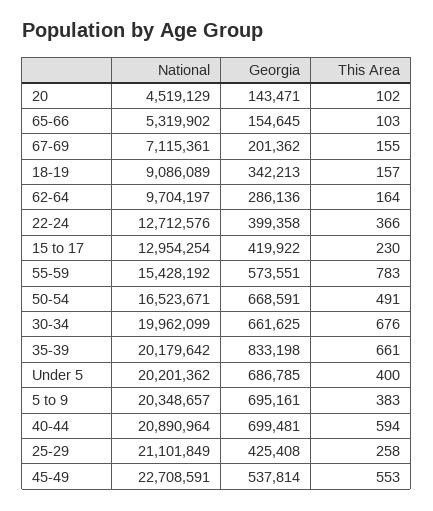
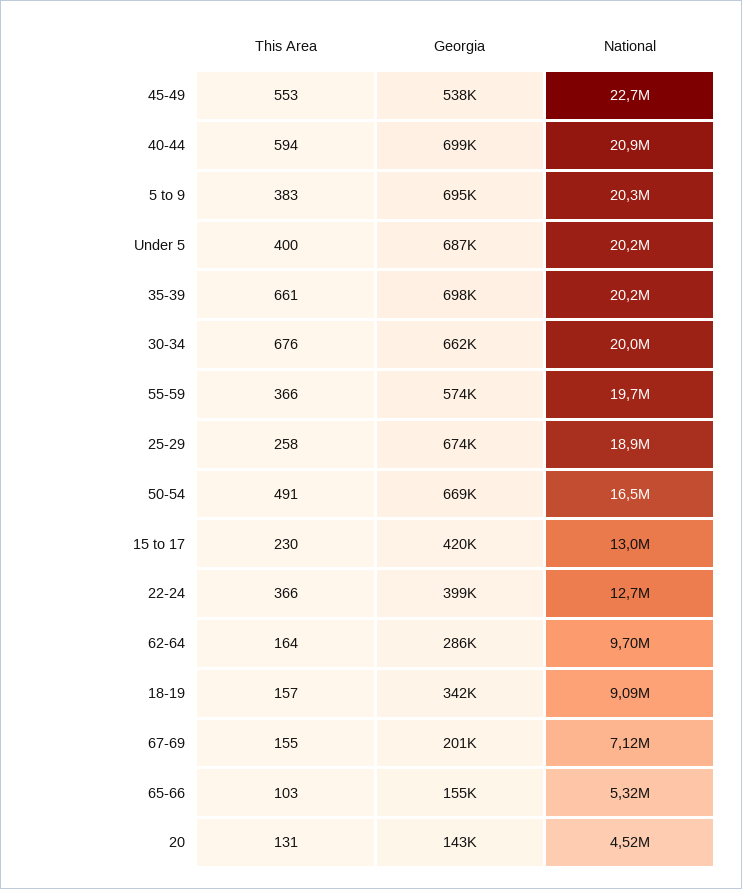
This Area, 20: 102 -> 131
National, 55-59: 15428192 -> 19700000
This Area, 55-59: 783 -> 366
Georgia, 35-39: 833198 -> 698000
National, 25-29: 21101849 -> 18900000
Georgia, 25-29: 425408 -> 674000

